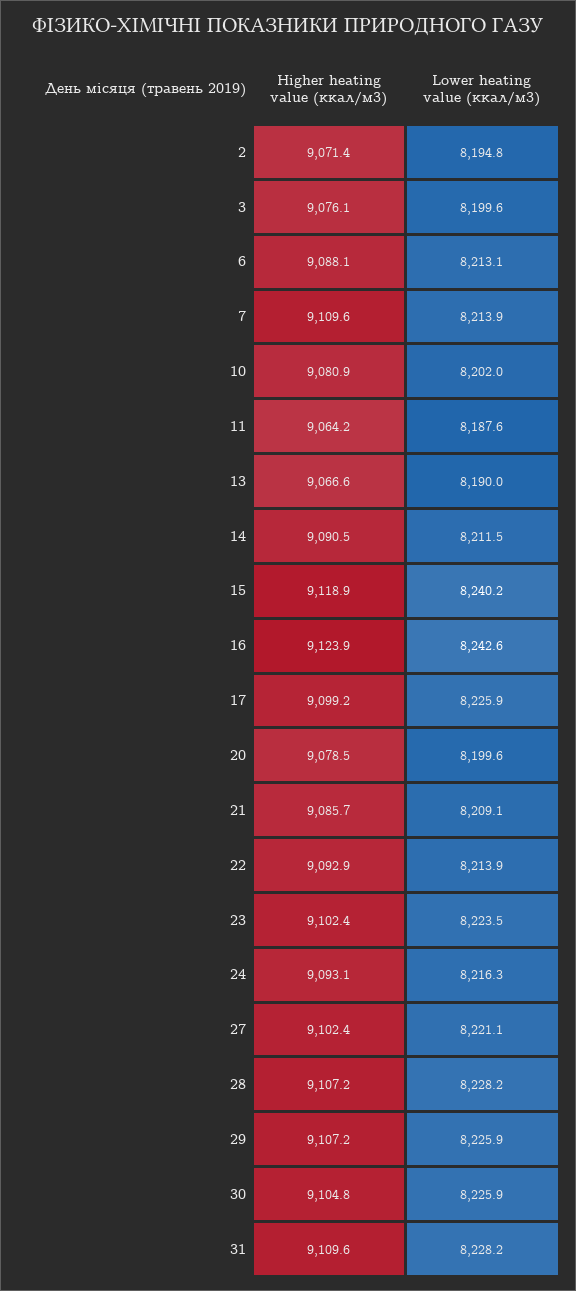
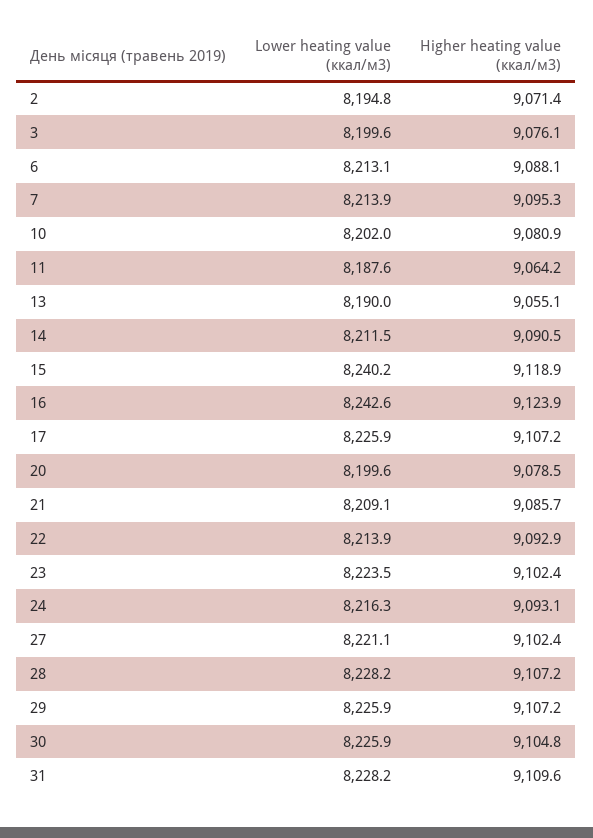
Higher heating value (ккал/м3), 7: 9109.6 -> 9095.3
Higher heating value (ккал/м3), 13: 9066.6 -> 9055.1
Higher heating value (ккал/м3), 17: 9099.2 -> 9107.2

